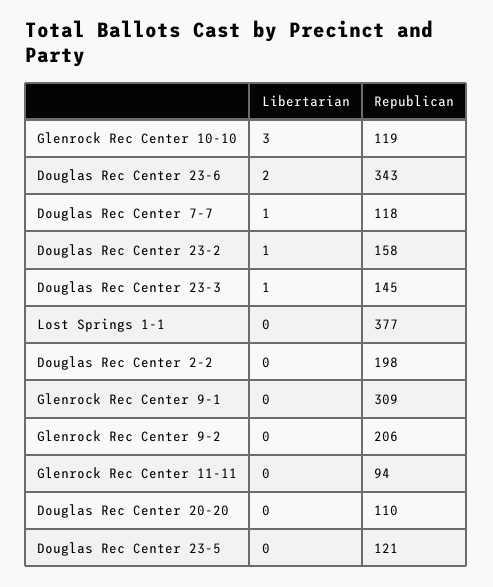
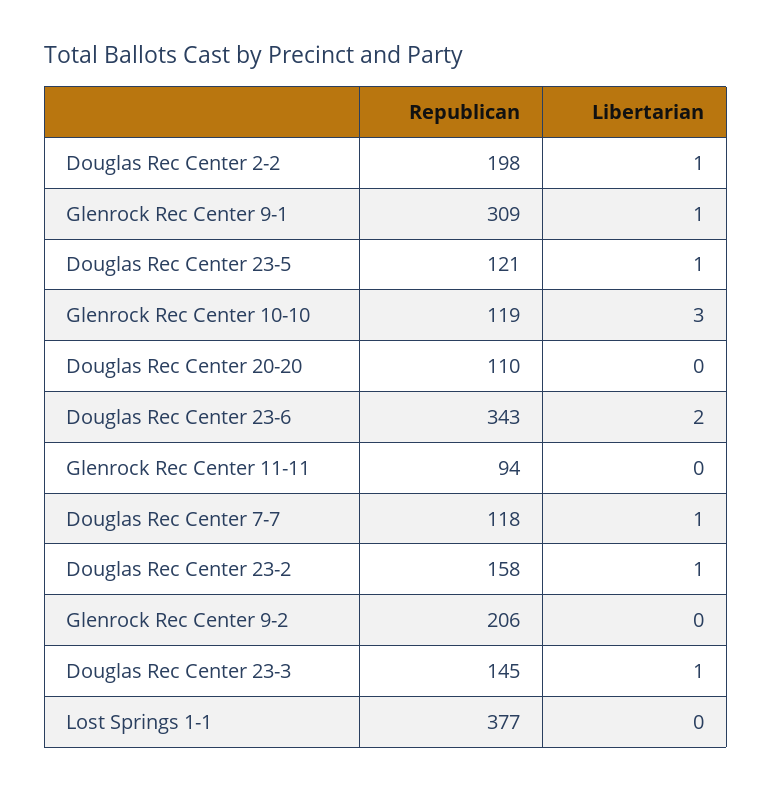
Libertarian, Douglas Rec Center 2-2: 0 -> 1
Libertarian, Glenrock Rec Center 9-1: 0 -> 1
Libertarian, Douglas Rec Center 23-5: 0 -> 1

